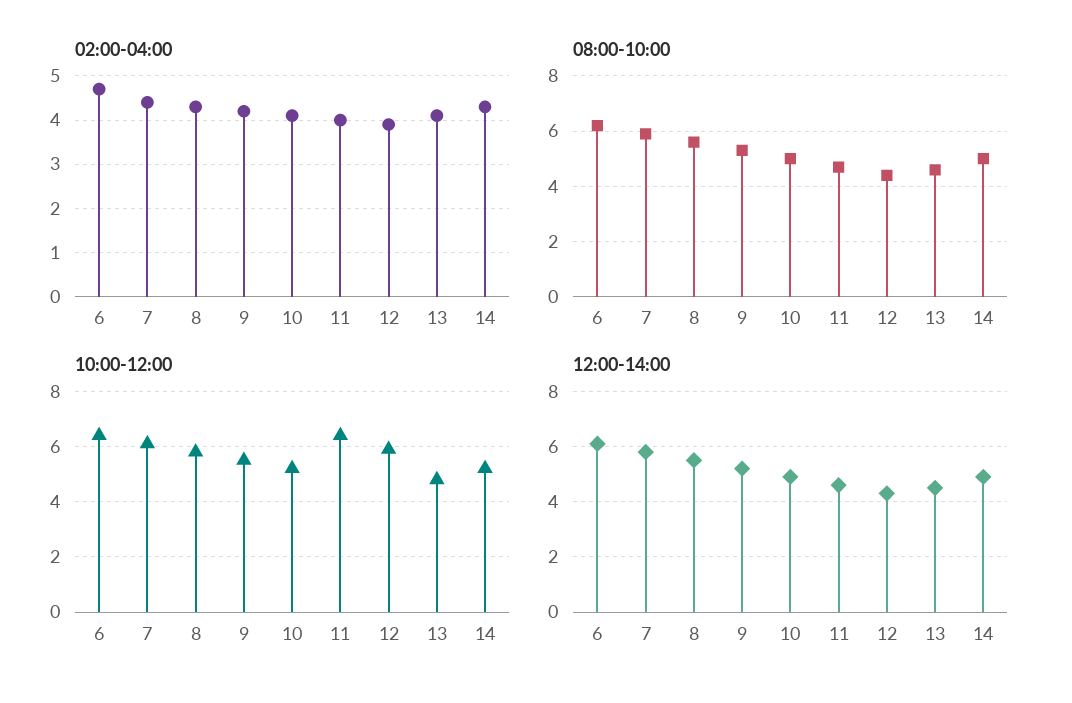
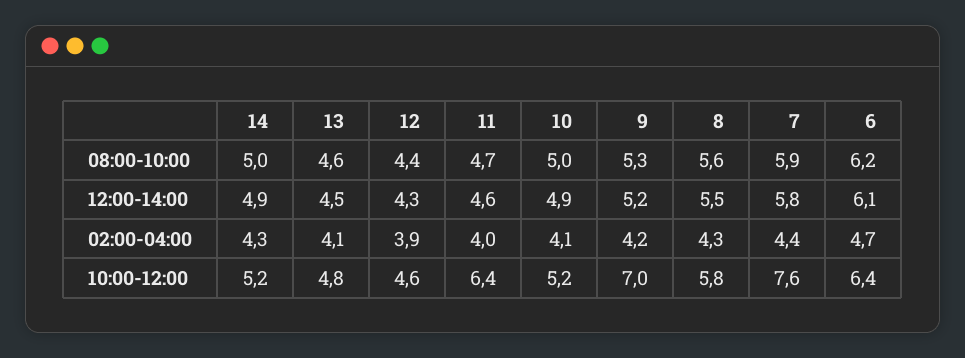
10:00-12:00, 7: 6 -> 7.6
10:00-12:00, 9: 5.5 -> 7
10:00-12:00, 12: 6 -> 4.6

